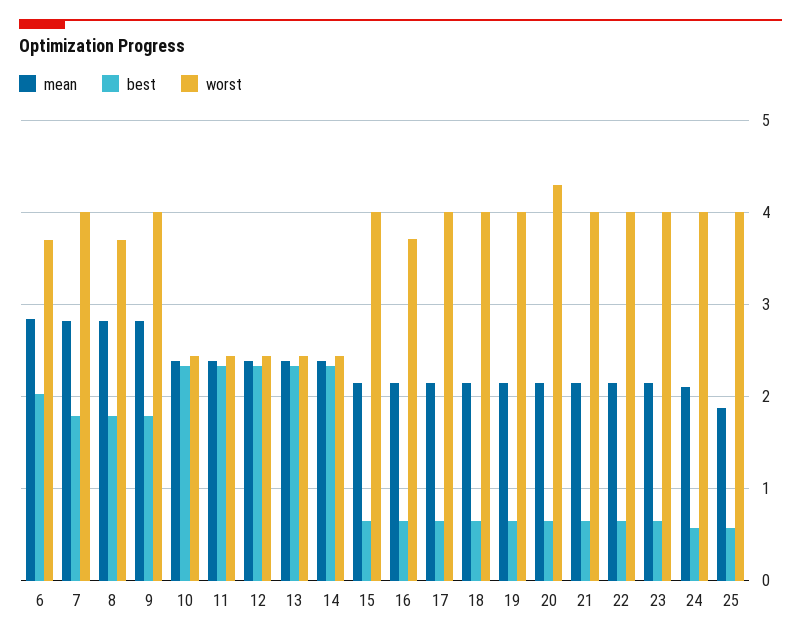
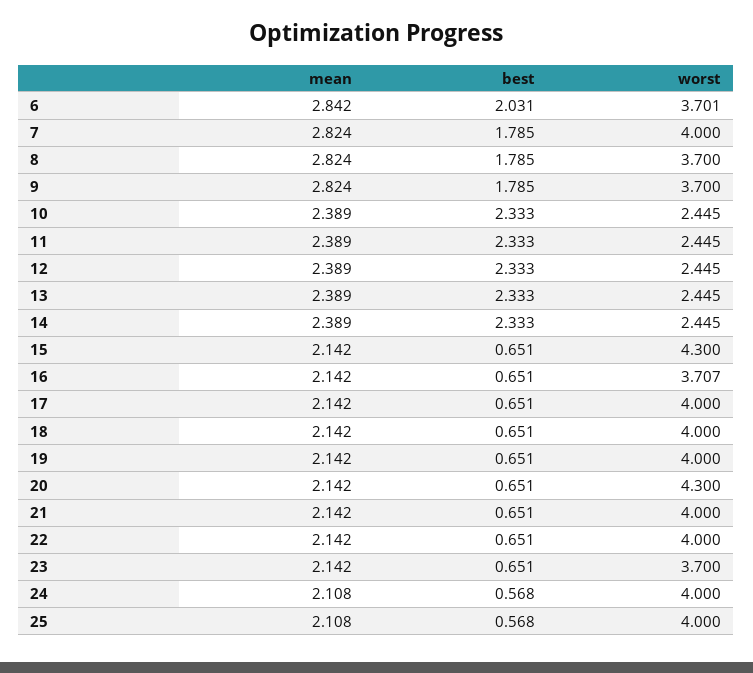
worst, 9: 4 -> 3.7
worst, 15: 4 -> 4.3
worst, 23: 4 -> 3.7
mean, 25: 1.9 -> 2.108

